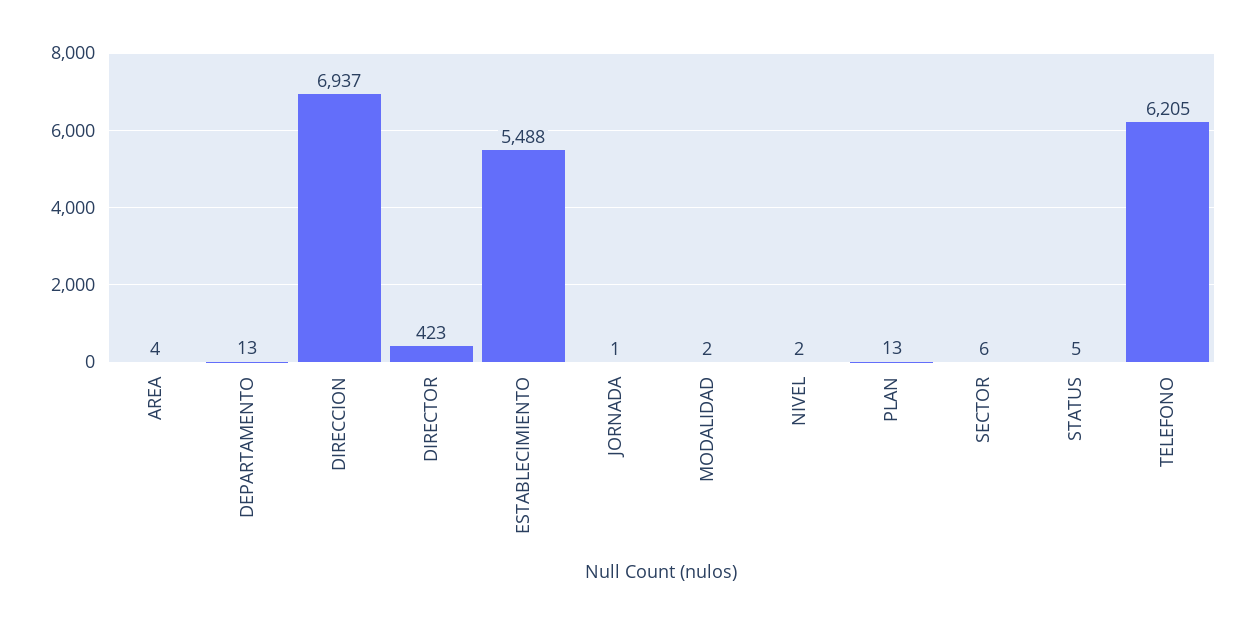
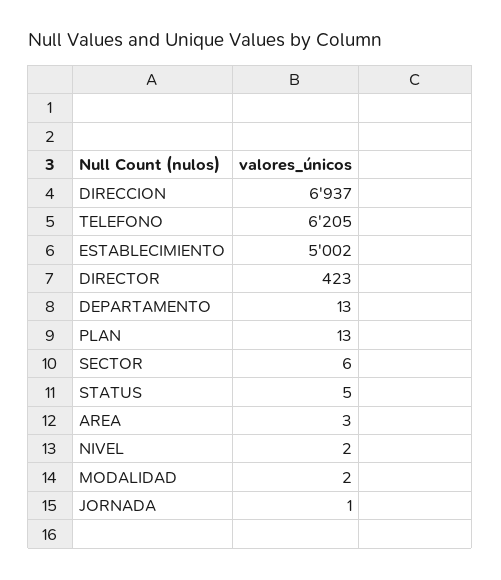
AREA: 4 -> 3
ESTABLECIMIENTO: 5488 -> 5002

